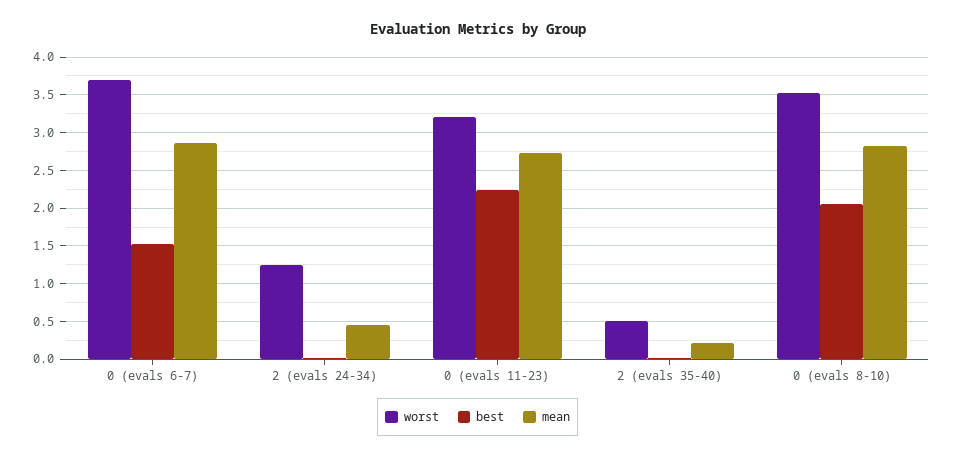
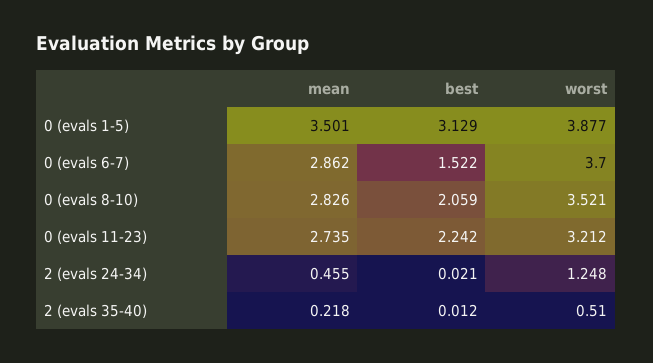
mean, 0 (evals 1-5): none -> 3.501
best, 0 (evals 1-5): none -> 3.129
worst, 0 (evals 1-5): none -> 3.877

